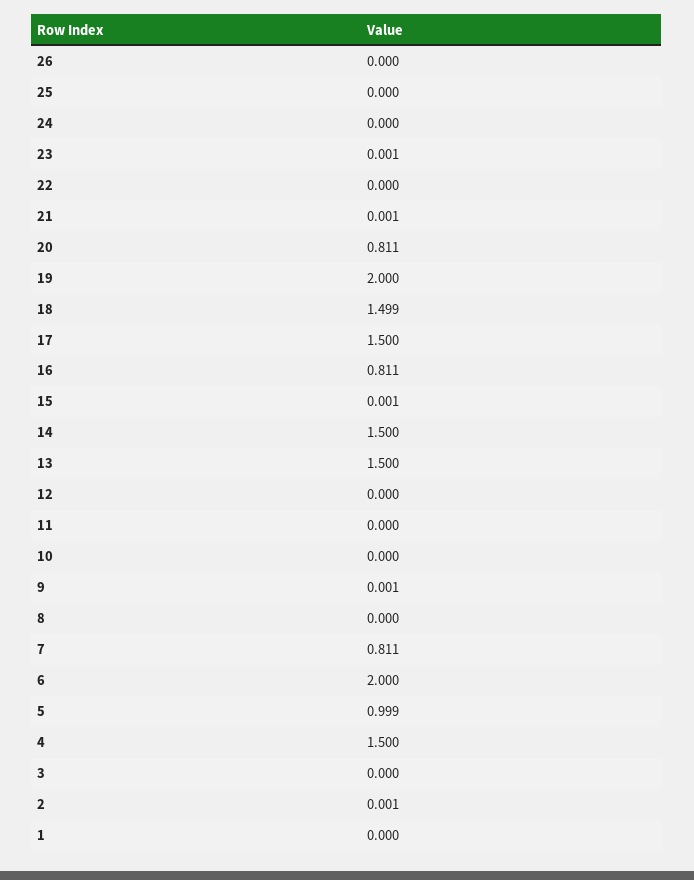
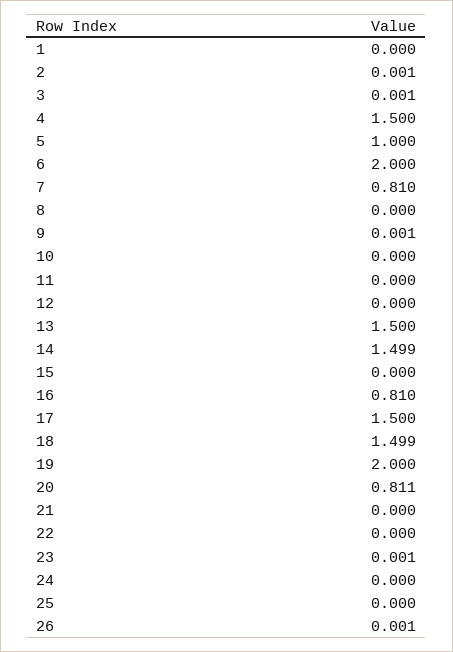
26: 0 -> 0.001
21: 0.001 -> 0
16: 0.811 -> 0.81
15: 0.001 -> 0
14: 1.5 -> 1.499
7: 0.811 -> 0.81
5: 0.999 -> 1
3: 0 -> 0.001

